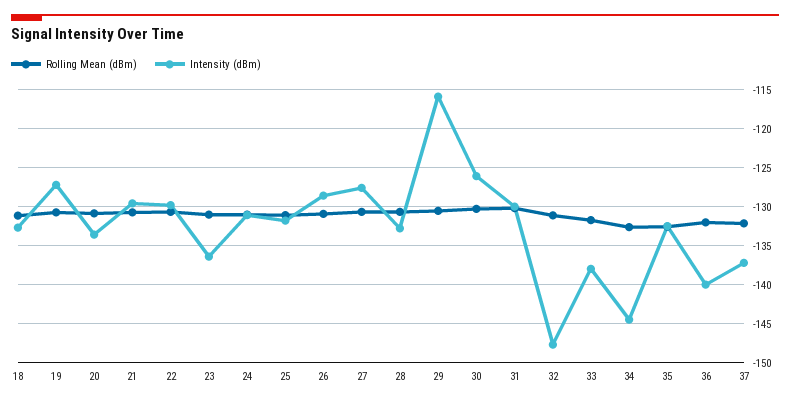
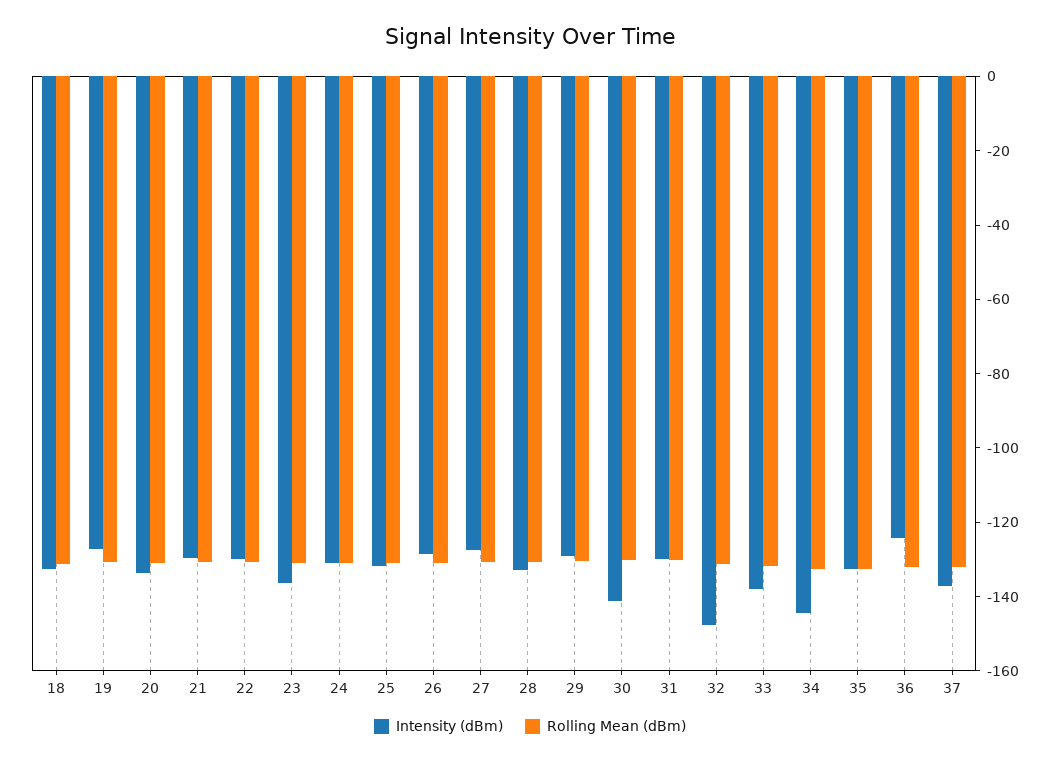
Intensity (dBm), 29: -116 -> -130
Intensity (dBm), 30: -126 -> -140
Intensity (dBm), 36: -140 -> -125

